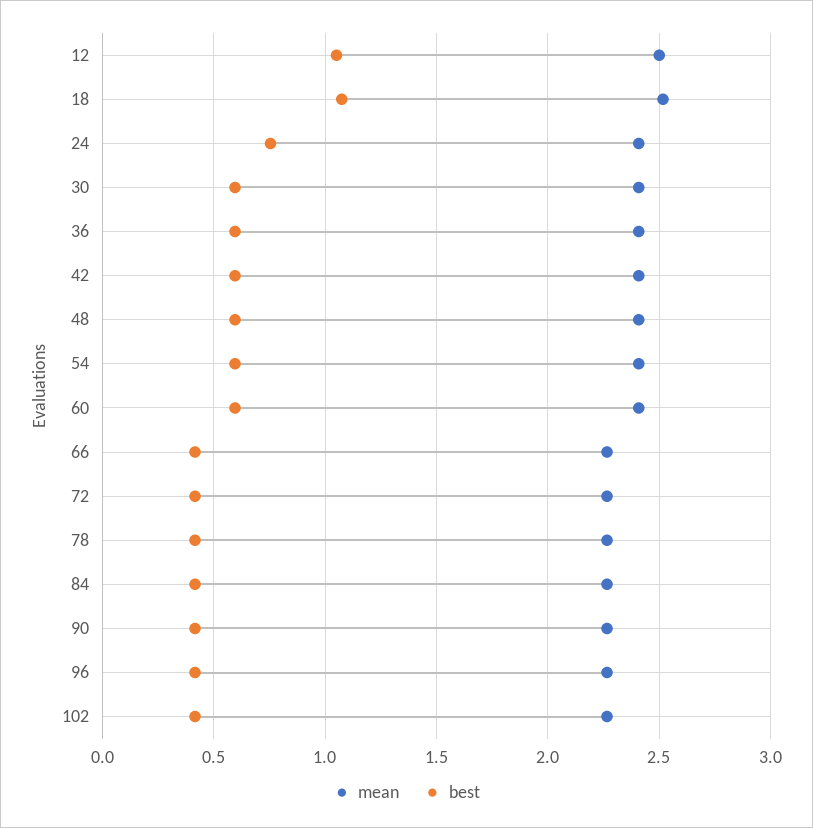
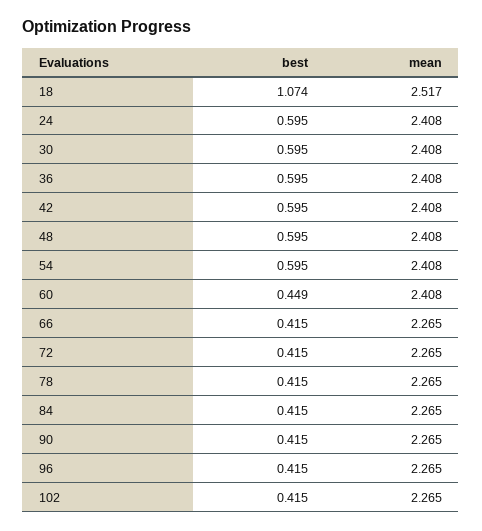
mean, 12: 2.5 -> none
best, 12: 1.05 -> none
best, 24: 0.75 -> 0.595
best, 60: 0.6 -> 0.449

